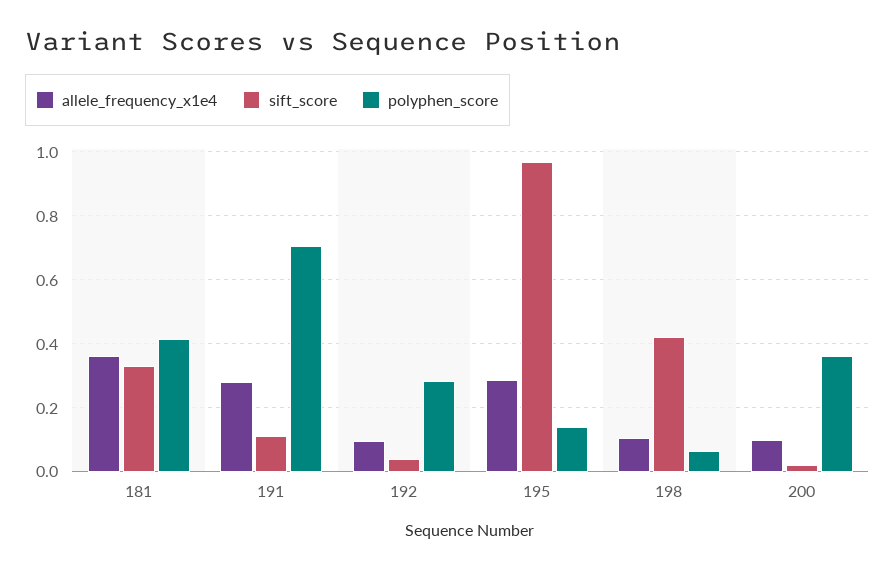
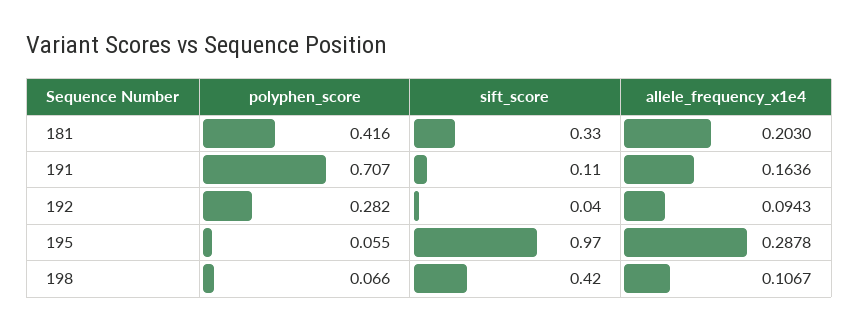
allele_frequency_x1e4, 181: 0.36 -> 0.203
allele_frequency_x1e4, 191: 0.28 -> 0.1636
polyphen_score, 195: 0.14 -> 0.055
allele_frequency_x1e4, 200: 0.1 -> none
sift_score, 200: 0.02 -> none
polyphen_score, 200: 0.36 -> none

